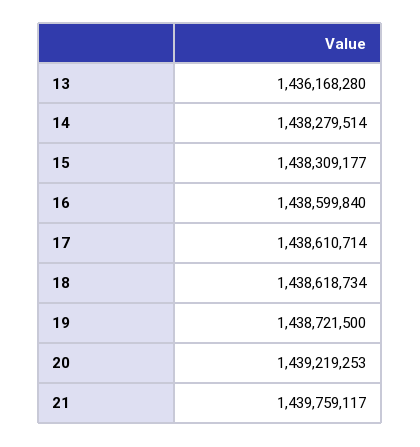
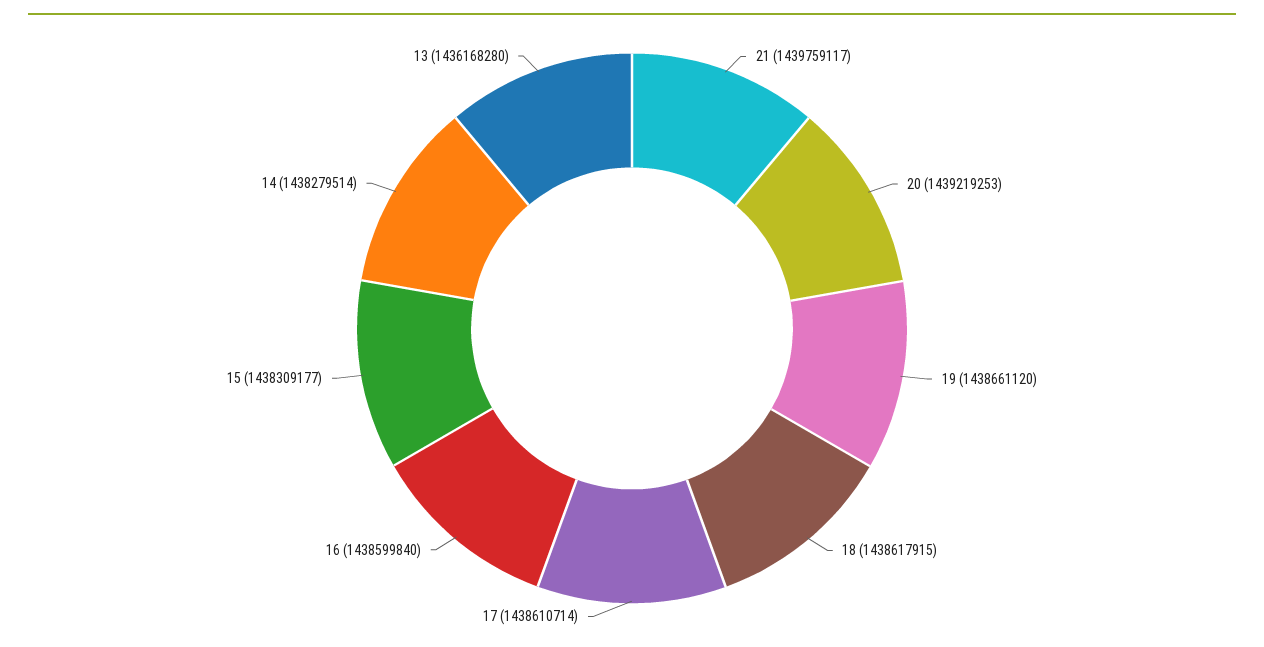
18: 1438618734 -> 1438617915
19: 1438721500 -> 1438661120

